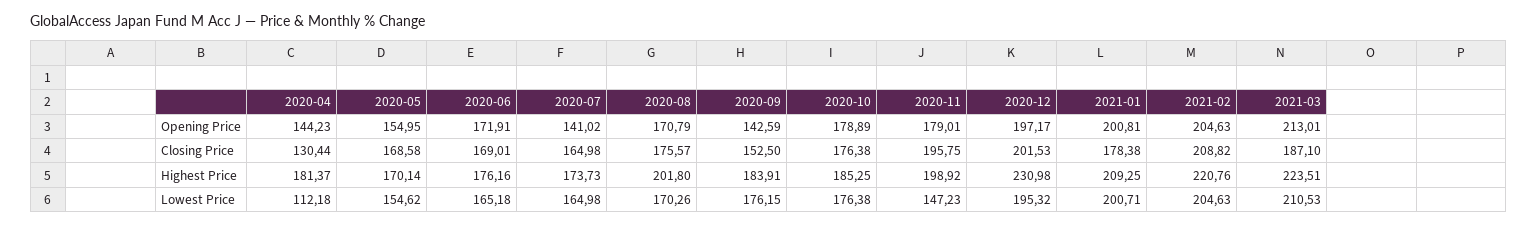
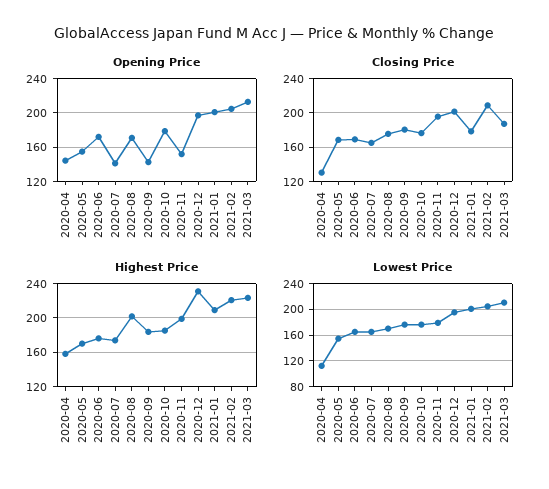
Opening Price, 2020-11: 179.01 -> 150
Closing Price, 2020-09: 152.5 -> 180
Highest Price, 2020-04: 181.37 -> 160
Lowest Price, 2020-11: 147.23 -> 180

